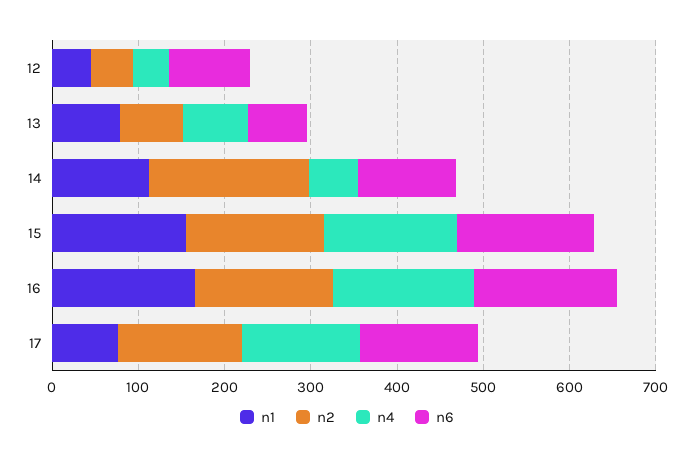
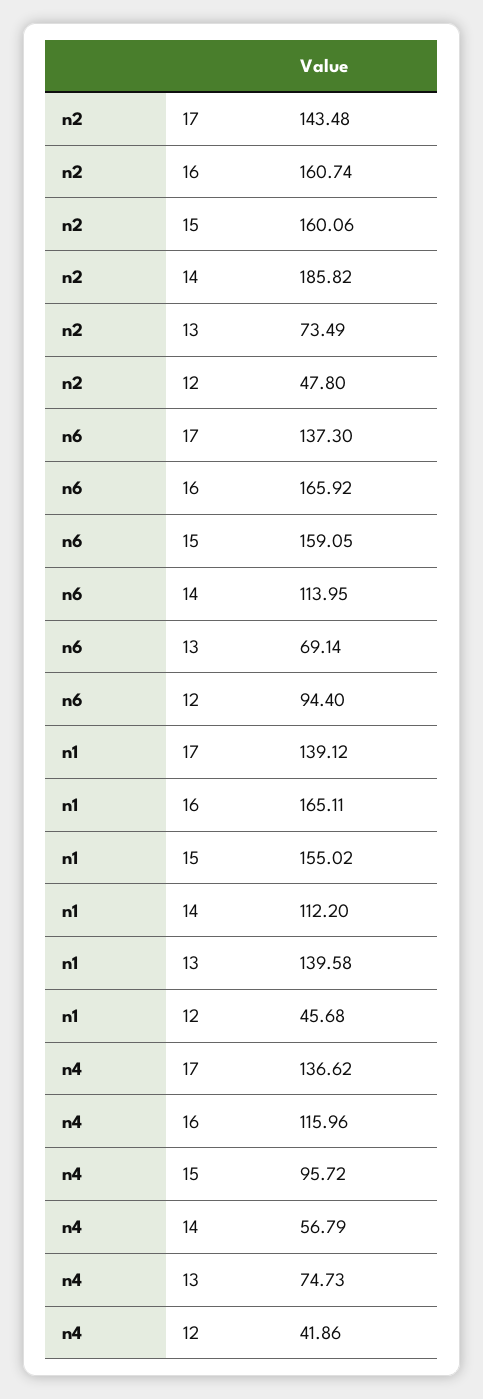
n1, 13: 80 -> 139.58
n4, 15: 160 -> 95.72
n4, 16: 160 -> 115.96
n1, 17: 80 -> 139.12

